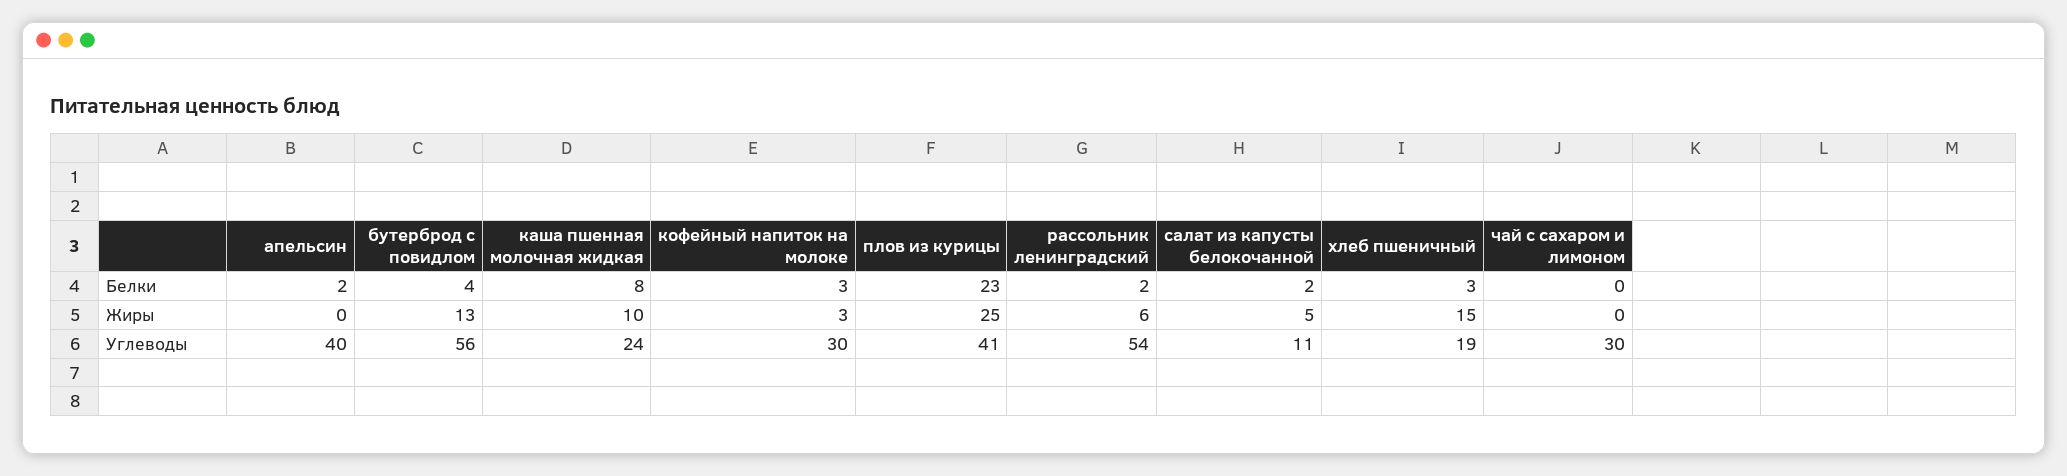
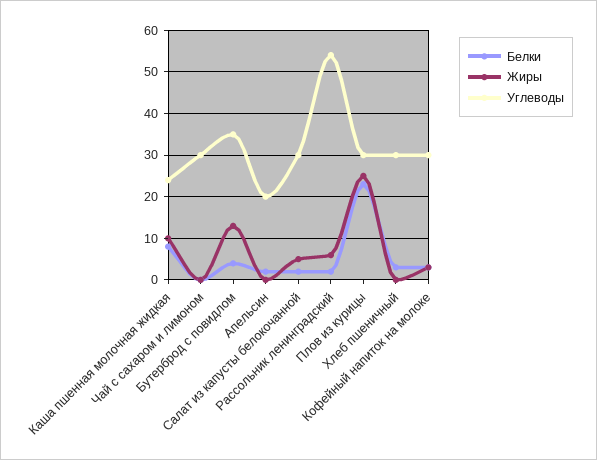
Жиры, хлеб пшеничный: 15 -> 0
Углеводы, апельсин: 40 -> 20
Углеводы, бутерброд с повидлом: 56 -> 35
Углеводы, плов из курицы: 41 -> 30
Углеводы, салат из капусты белокочанной: 11 -> 30
Углеводы, хлеб пшеничный: 19 -> 30

